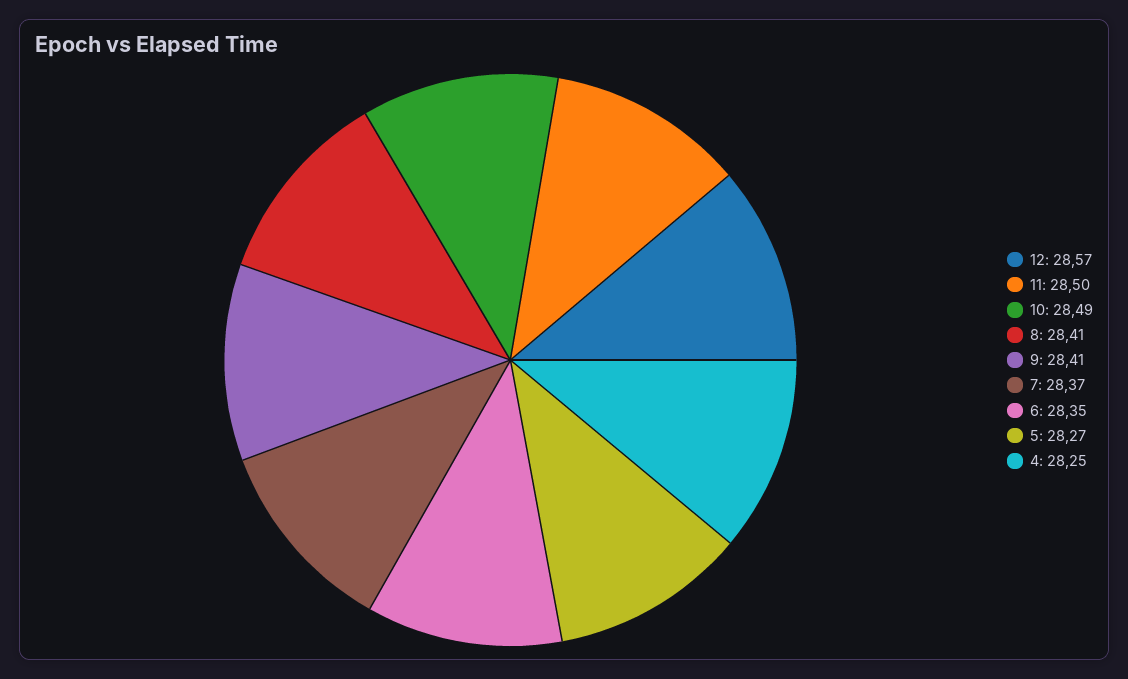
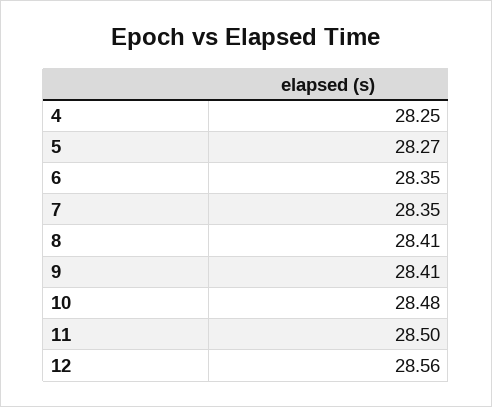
12: 28.57 -> 28.56
10: 28.49 -> 28.48
7: 28.37 -> 28.35

